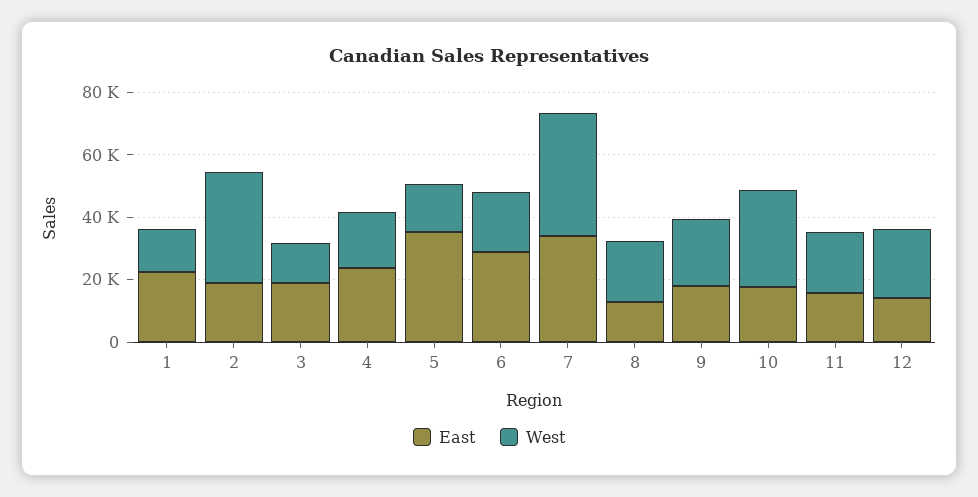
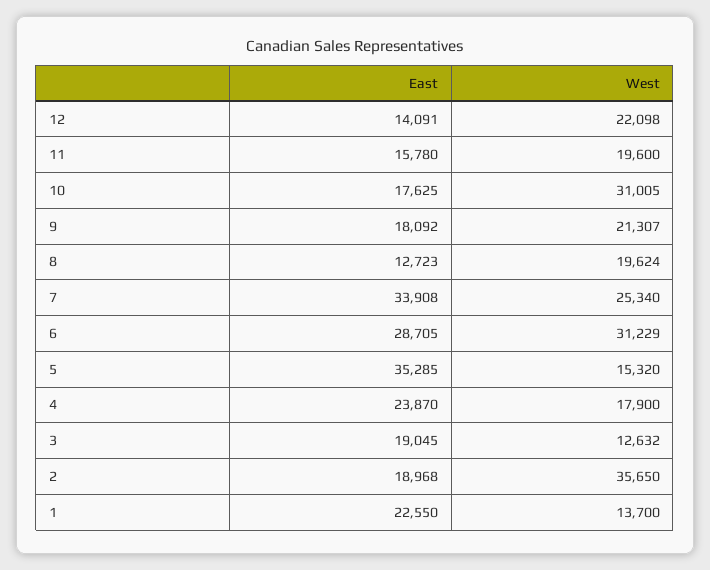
West, 6: 20000 -> 31229
West, 7: 40000 -> 25340

